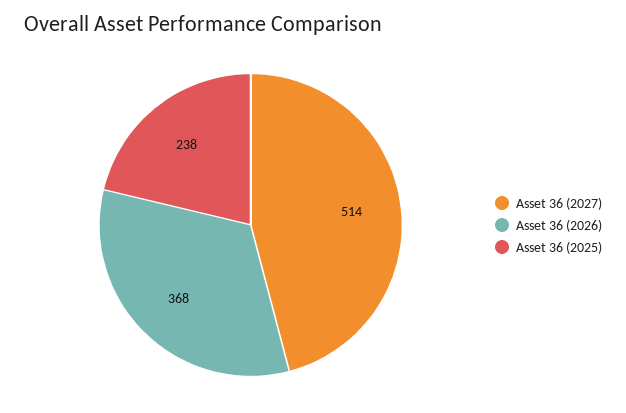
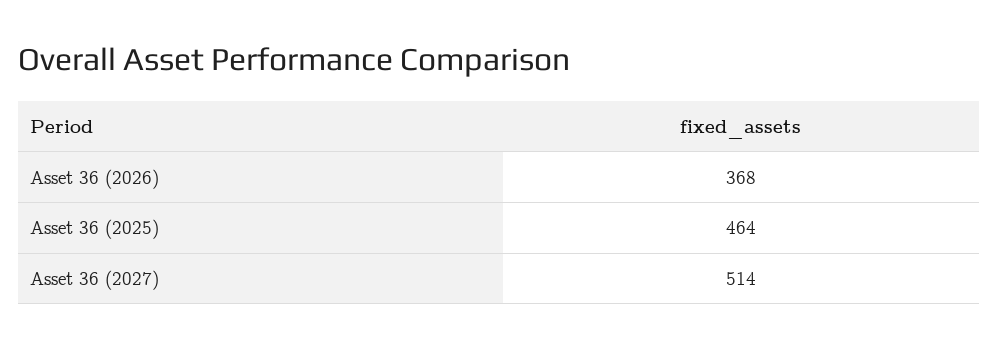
Asset 36 (2025): 238 -> 464

